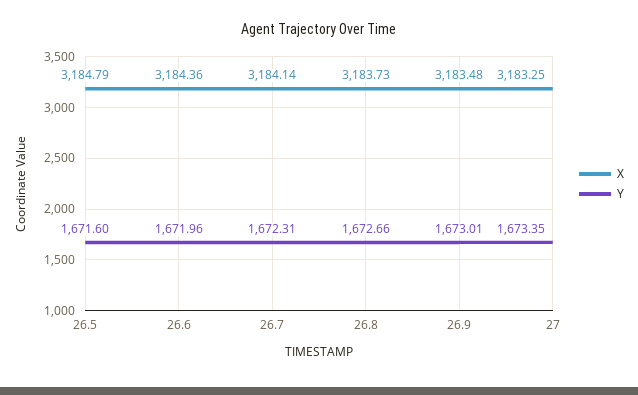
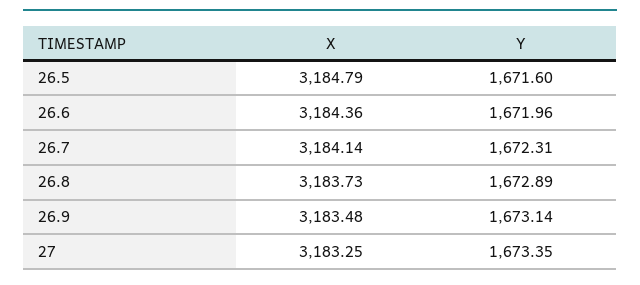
Y, 26.8: 1672.66 -> 1672.89
Y, 26.9: 1673.01 -> 1673.14

